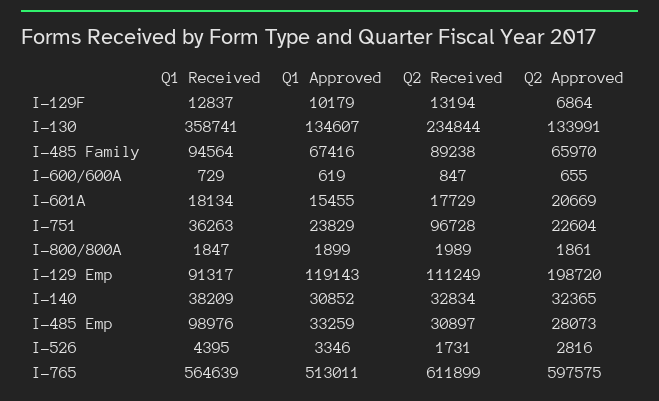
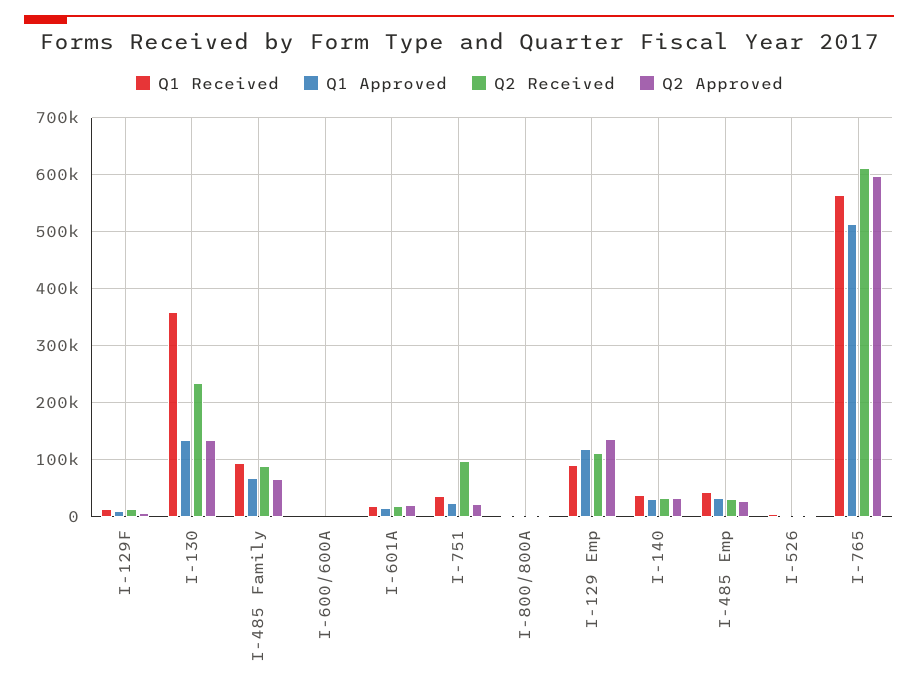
Q2 Approved, I-129 Emp: 198720 -> 140000
Q1 Received, I-485 Emp: 98976 -> 40000

